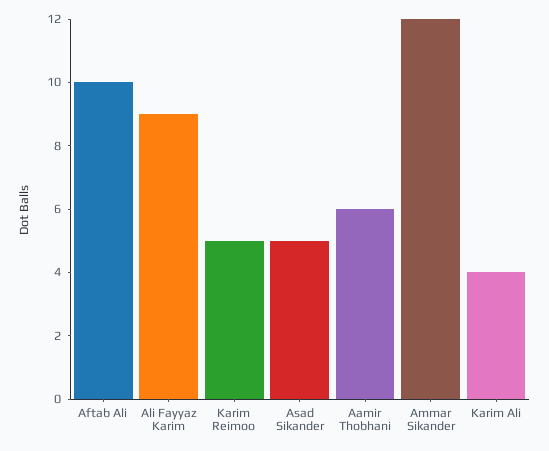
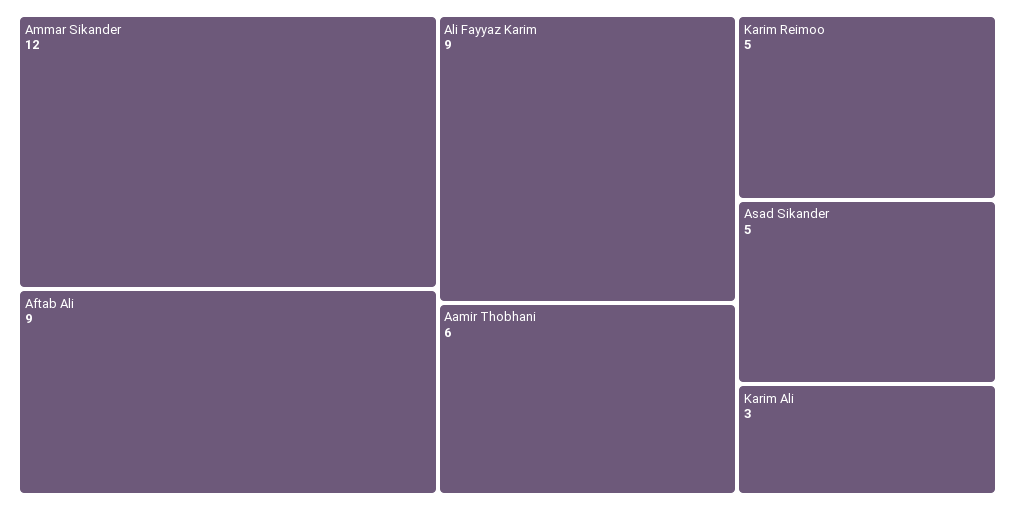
Aftab Ali: 10 -> 9
Karim Ali: 4 -> 3

